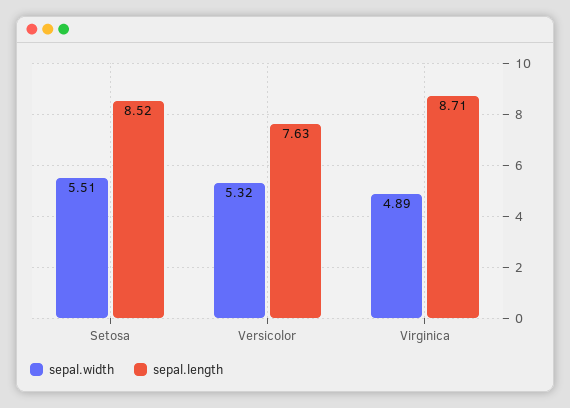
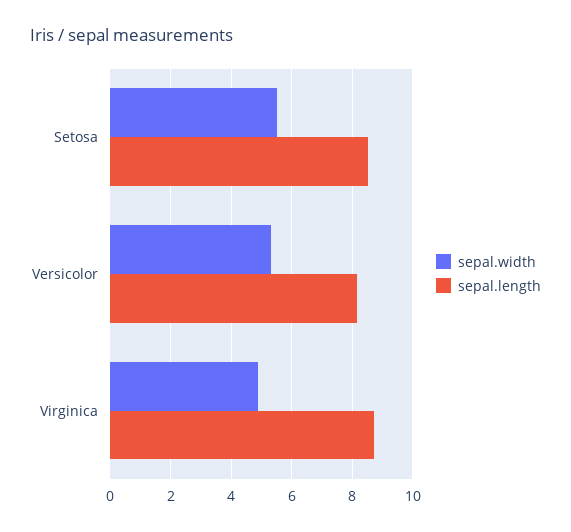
sepal.length, Versicolor: 7.63 -> 8.2

